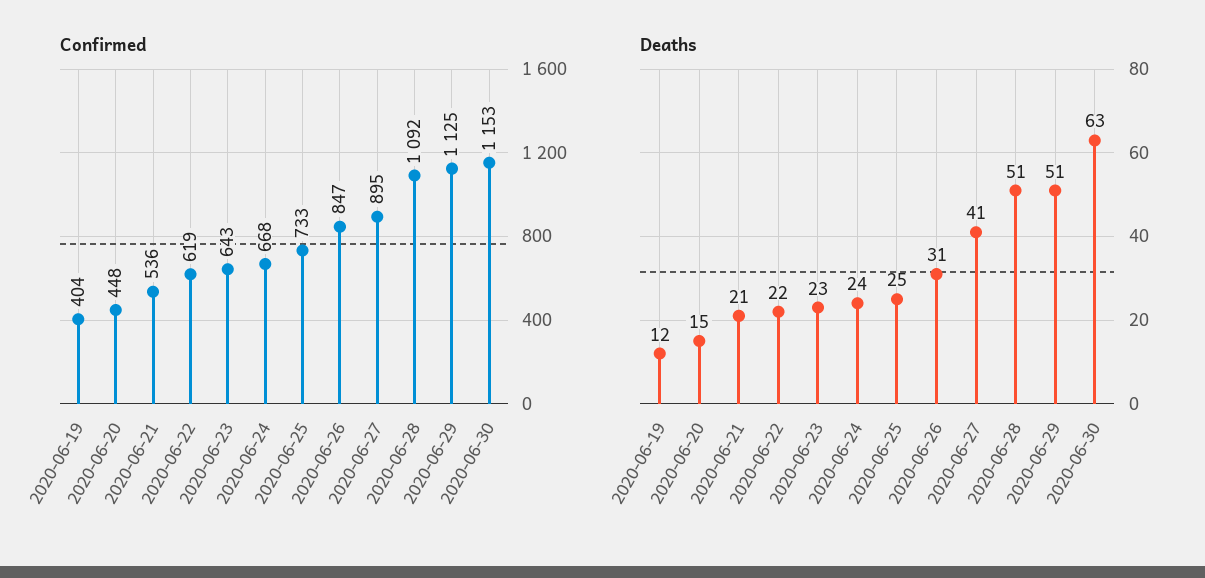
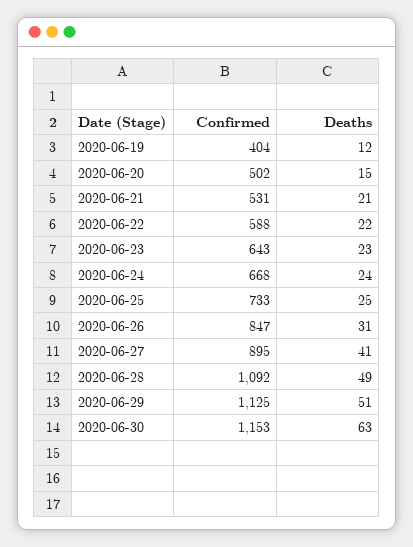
Confirmed, 2020-06-20: 448 -> 502
Confirmed, 2020-06-21: 536 -> 531
Confirmed, 2020-06-22: 619 -> 588
Deaths, 2020-06-28: 51 -> 49

